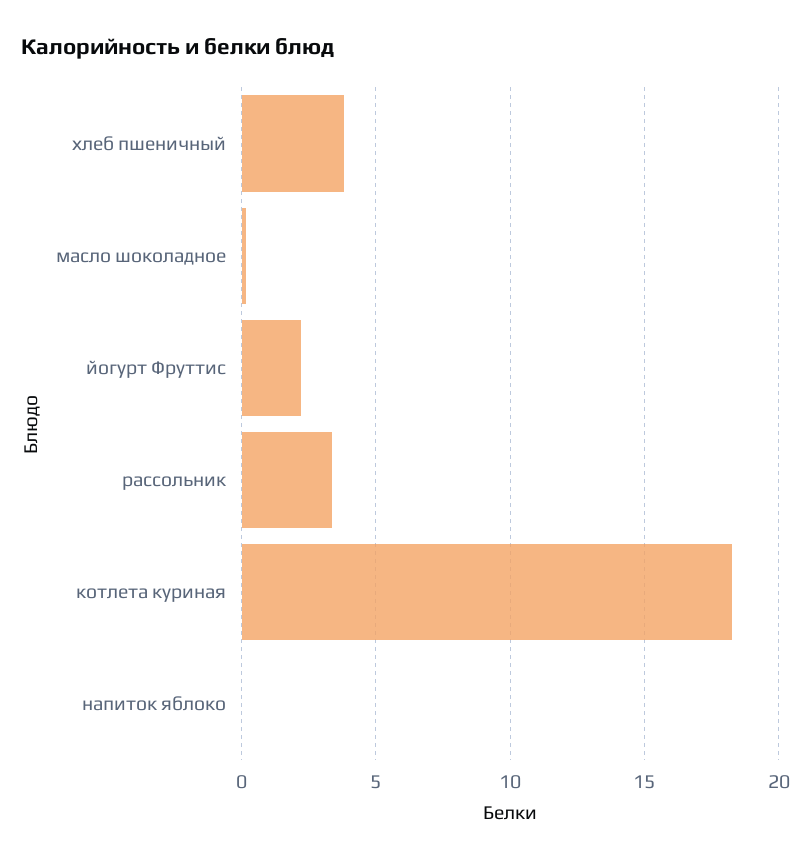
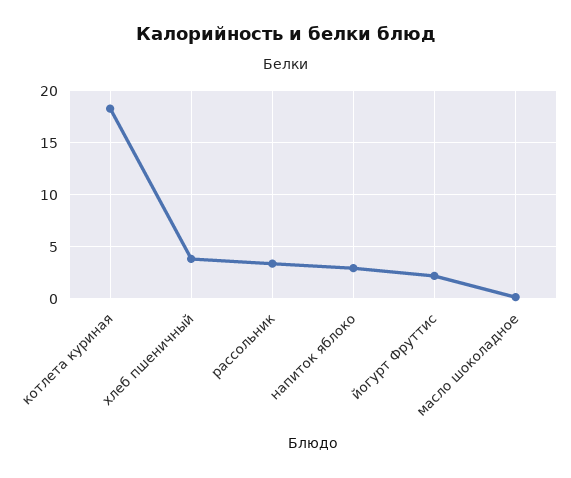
напиток яблоко: 0 -> 3

